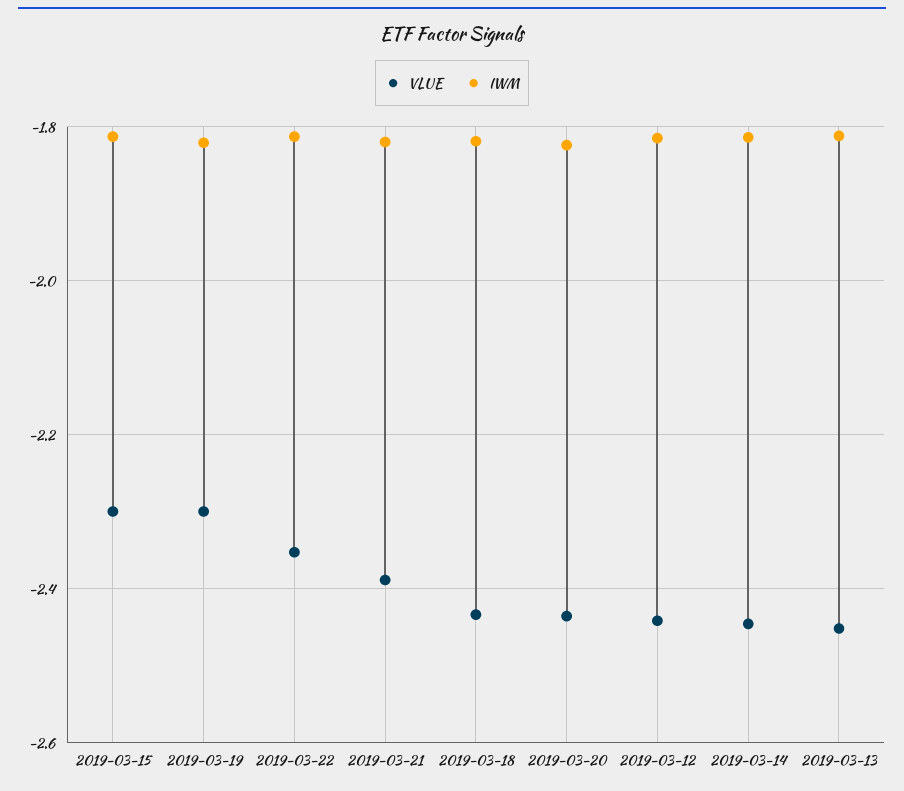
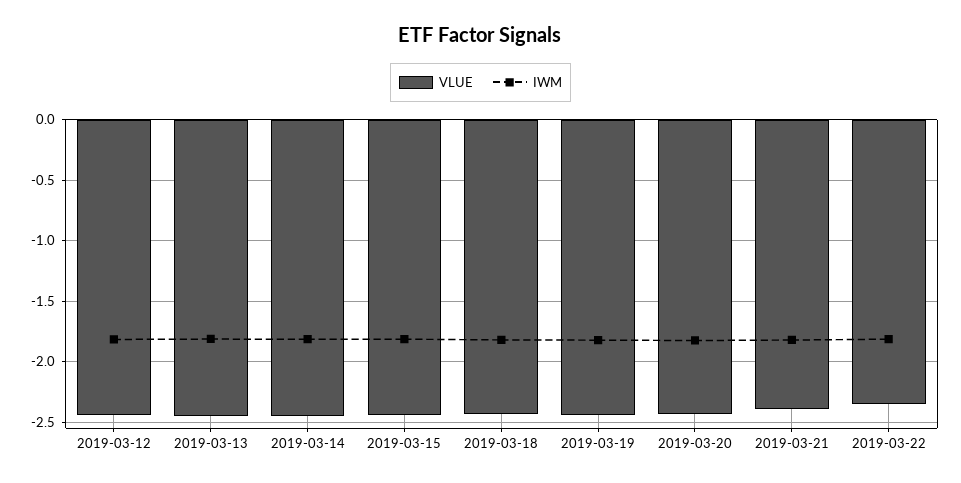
VLUE, 2019-03-15: -2.3 -> -2.45
VLUE, 2019-03-19: -2.3 -> -2.45

